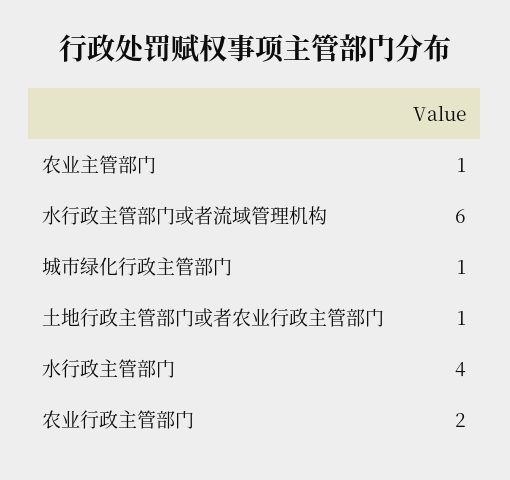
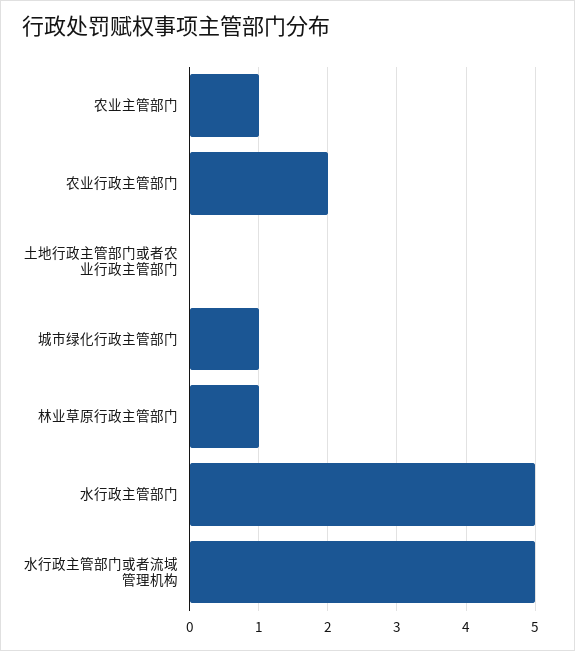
水行政主管部门或者流域管理机构: 6 -> 5
土地行政主管部门或者农业行政主管部门: 1 -> 0
水行政主管部门: 4 -> 5
林业草原行政主管部门: none -> 1

